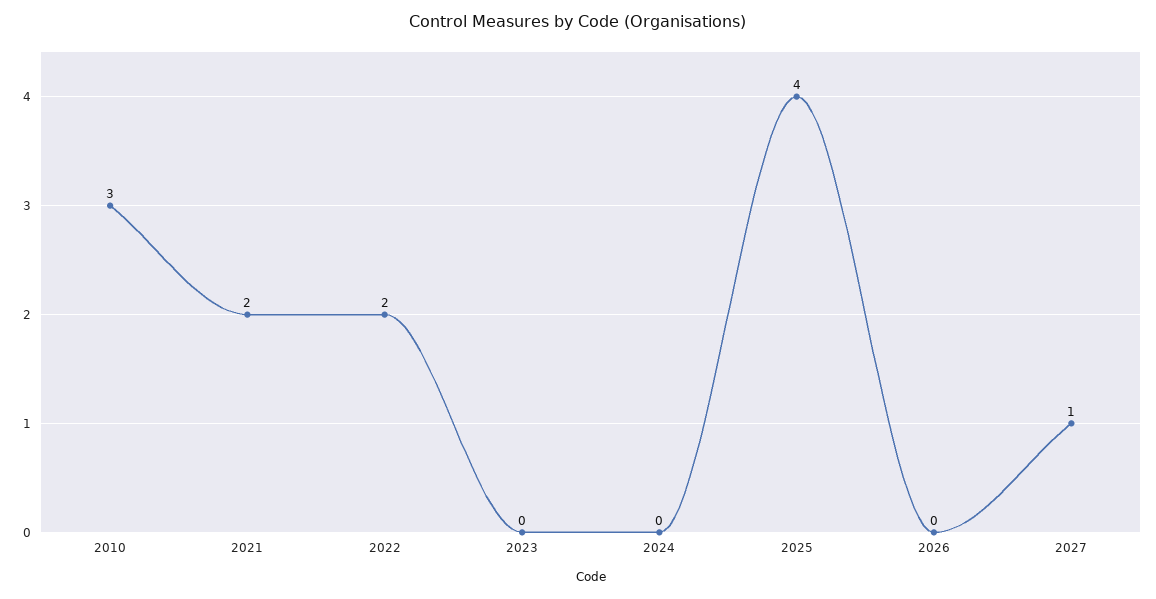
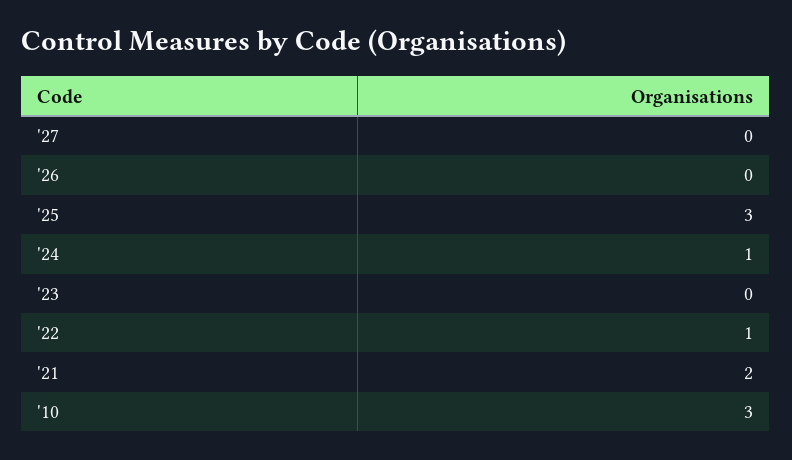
2022: 2 -> 1
2024: 0 -> 1
2025: 4 -> 3
2027: 1 -> 0

